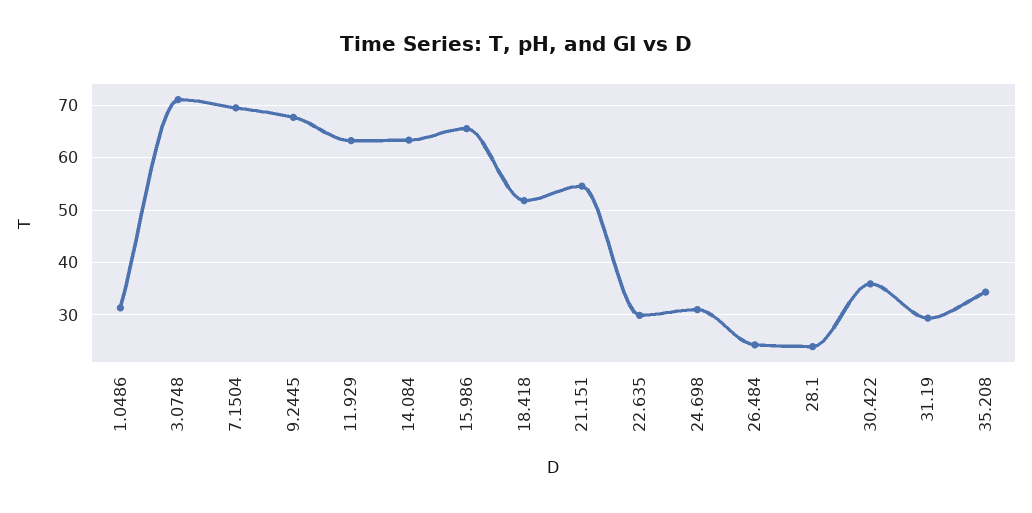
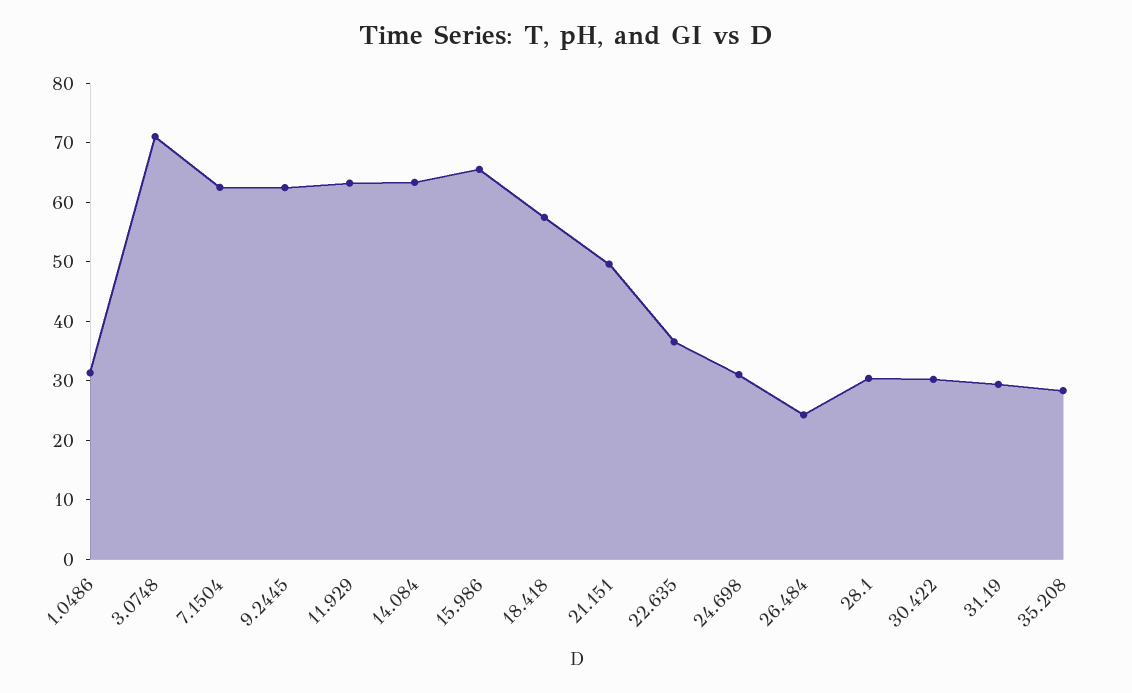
7.1504: 70 -> 62
9.2445: 68 -> 62
18.418: 52 -> 58
21.151: 54 -> 50
22.635: 30 -> 36
28.1: 24 -> 30
30.422: 36 -> 30
35.208: 34 -> 28

